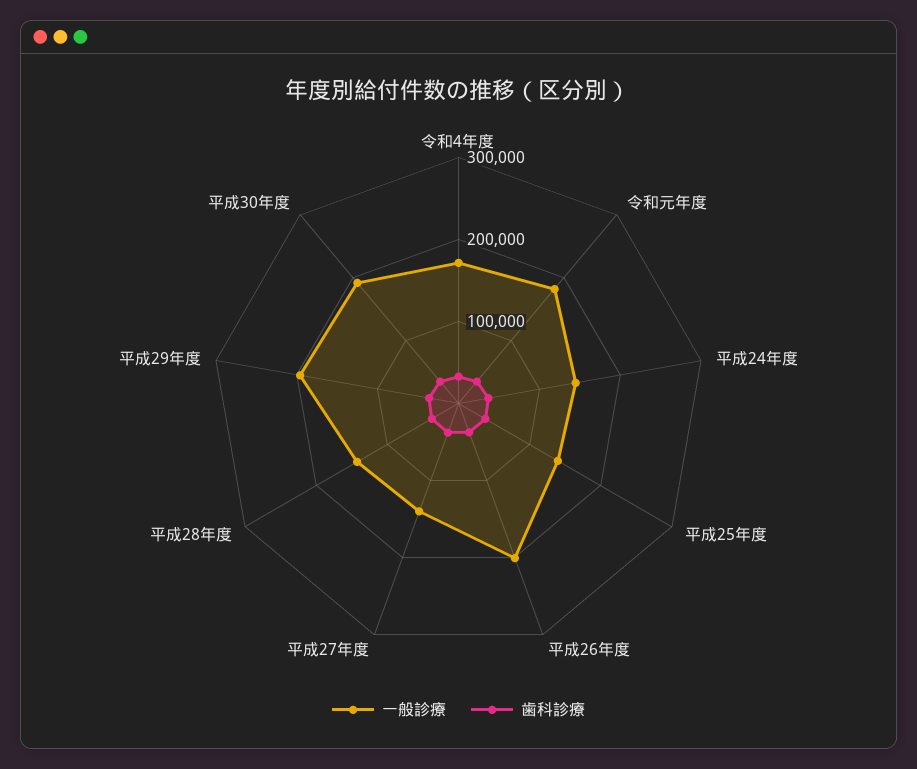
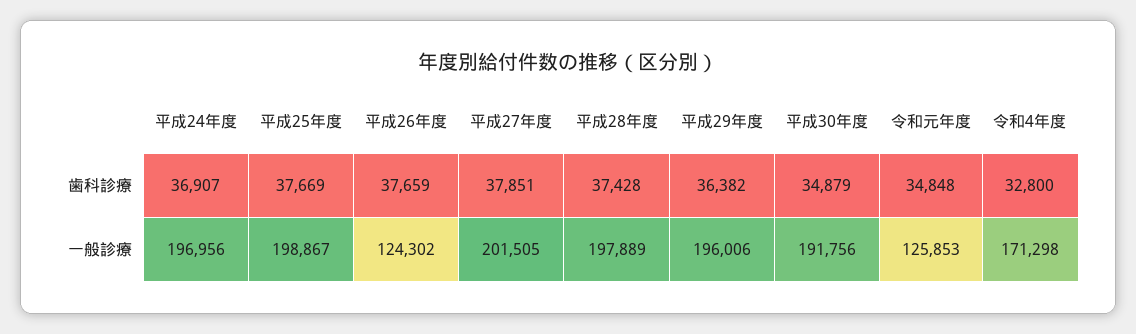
一般診療, 令和元年度: 180000 -> 125853
一般診療, 平成24年度: 140000 -> 196956
一般診療, 平成25年度: 140000 -> 198867
一般診療, 平成26年度: 200000 -> 124302
一般診療, 平成27年度: 140000 -> 201505
一般診療, 平成28年度: 140000 -> 197889

